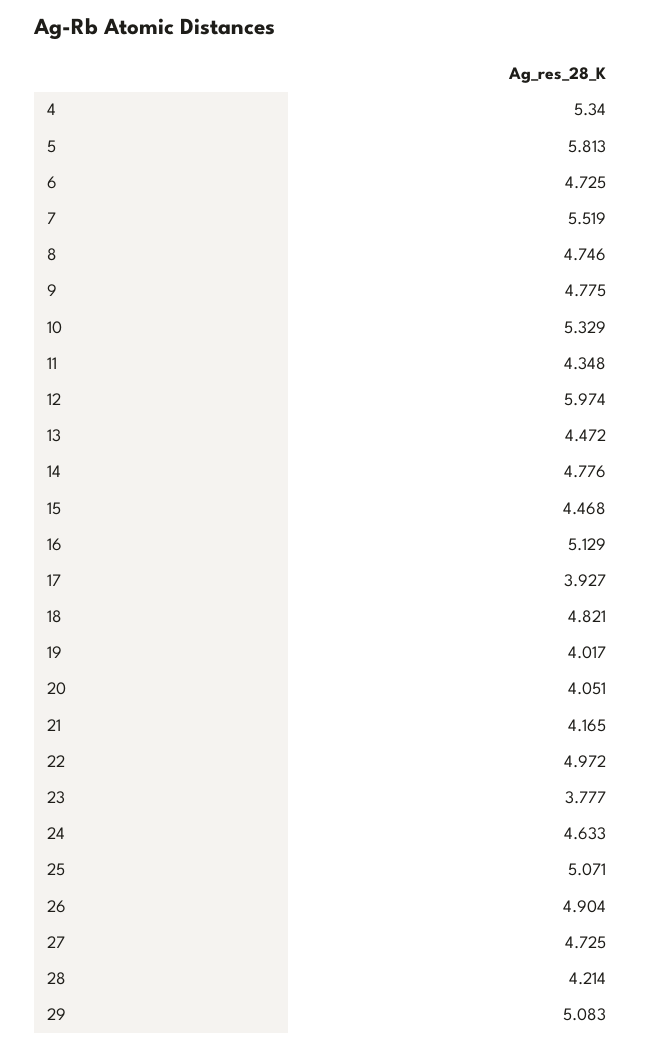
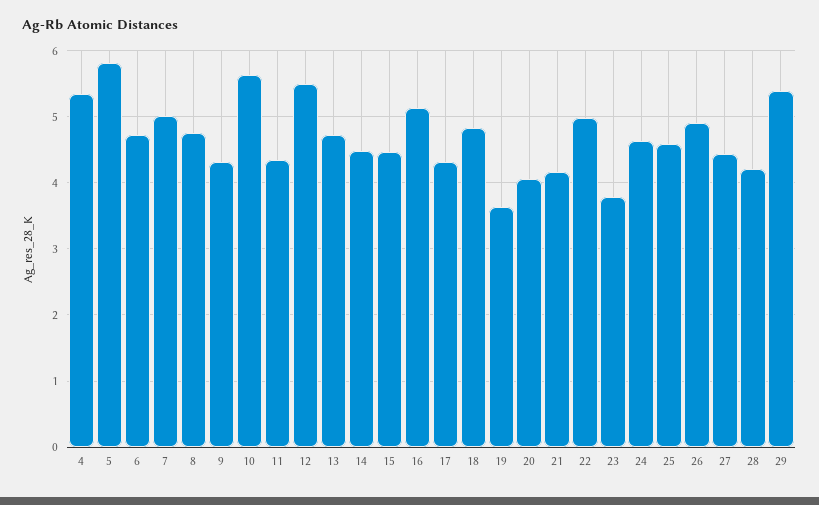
7: 5.519 -> 5
9: 4.775 -> 4.3
10: 5.329 -> 5.6
12: 5.974 -> 5.5
13: 4.472 -> 4.7
14: 4.776 -> 4.5
17: 3.927 -> 4.3
19: 4.017 -> 3.6
25: 5.071 -> 4.6
27: 4.725 -> 4.4
29: 5.083 -> 5.4

